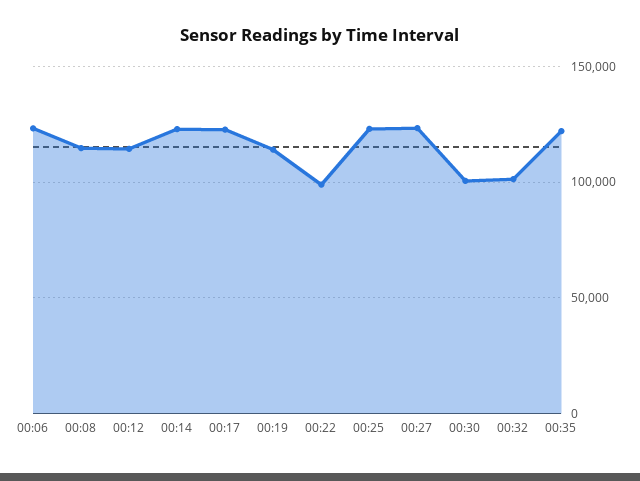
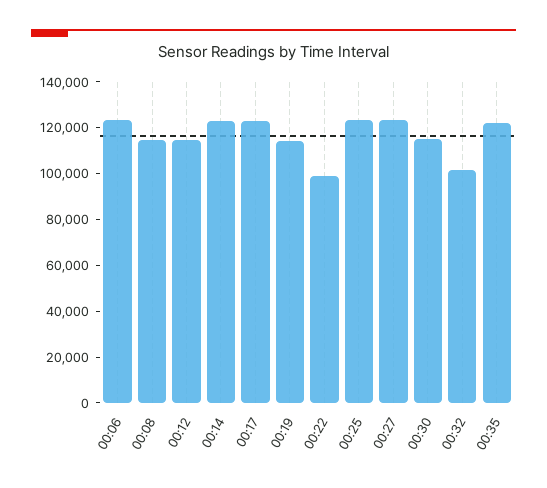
00:30: 100000 -> 115000

